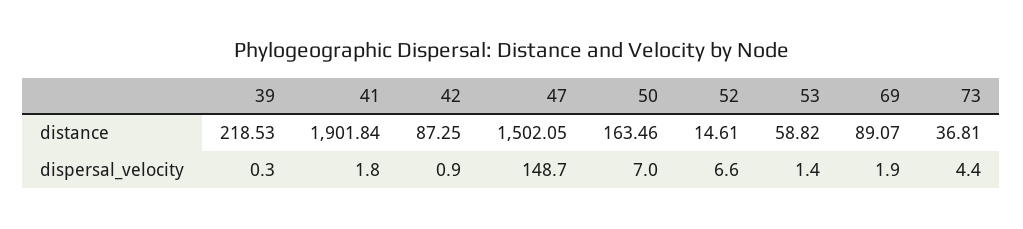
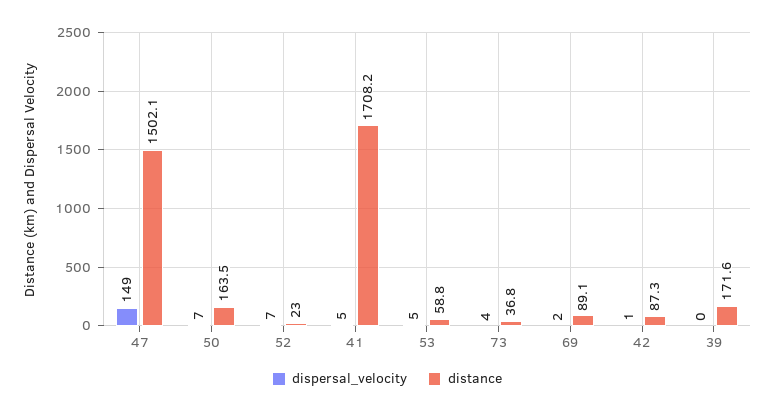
distance, 39: 218.53 -> 171.6
distance, 41: 1901.84 -> 1708.2
distance, 52: 14.61 -> 23
dispersal_velocity, 41: 1.8 -> 5
dispersal_velocity, 53: 1.4 -> 5

